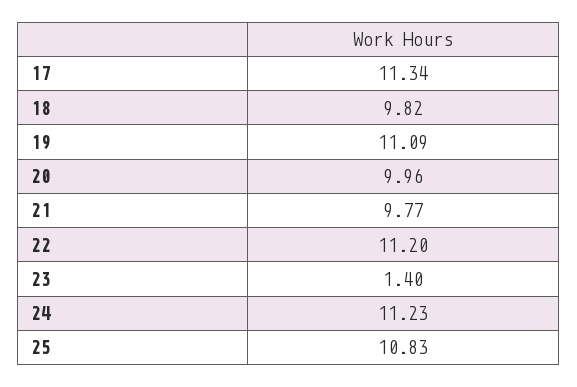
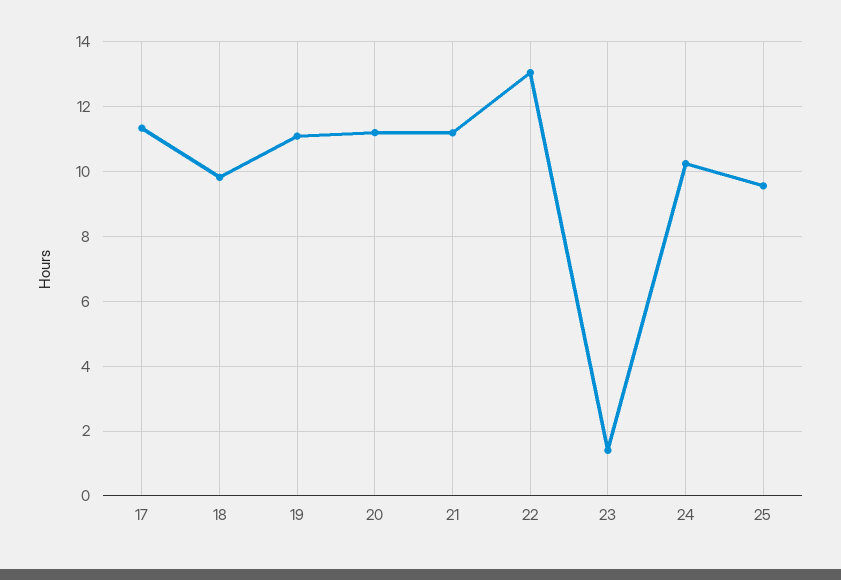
20: 9.96 -> 11.2
21: 9.77 -> 11.2
22: 11.2 -> 13
24: 11.23 -> 10.2
25: 10.83 -> 9.6

